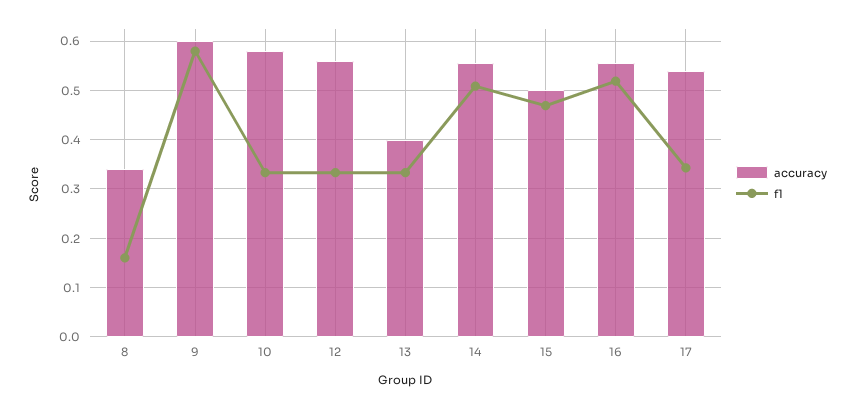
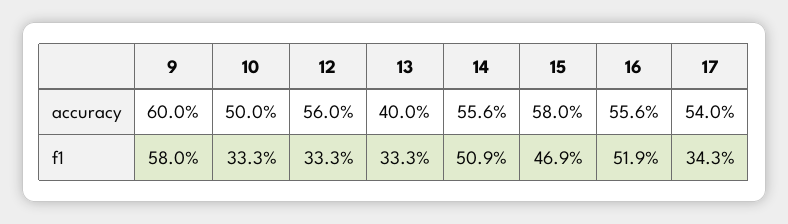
accuracy, 8: 0.34 -> none
f1, 8: 0.16 -> none
accuracy, 10: 0.58 -> 0.5
accuracy, 15: 0.5 -> 0.58

